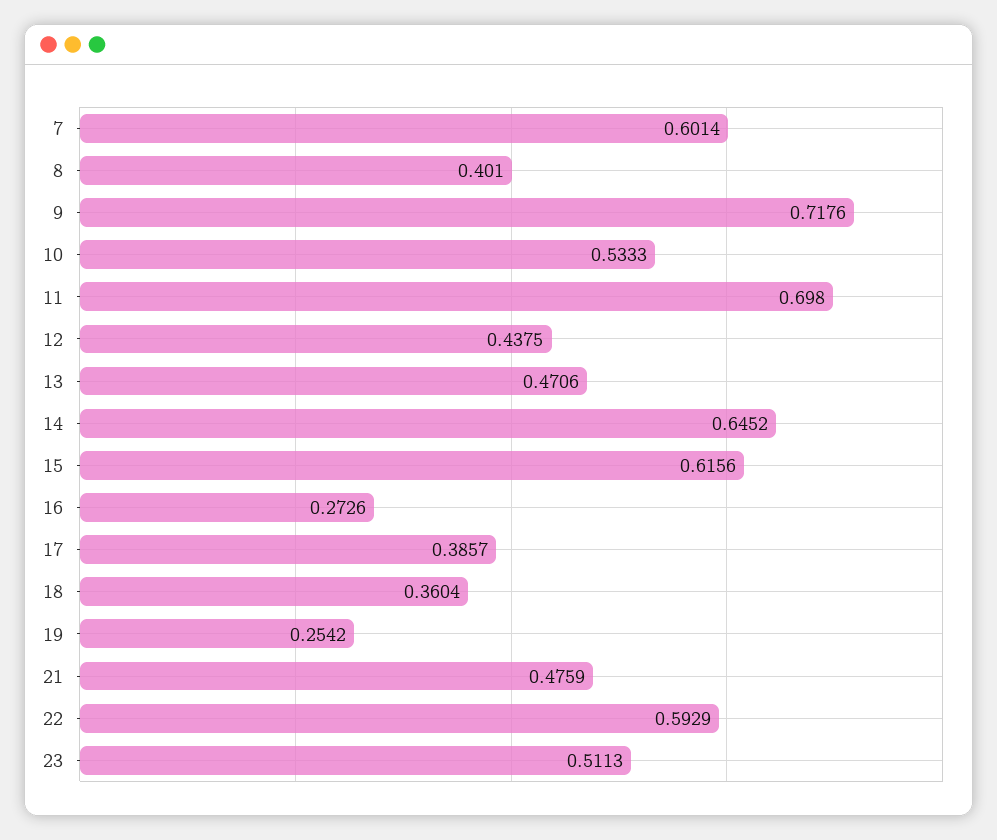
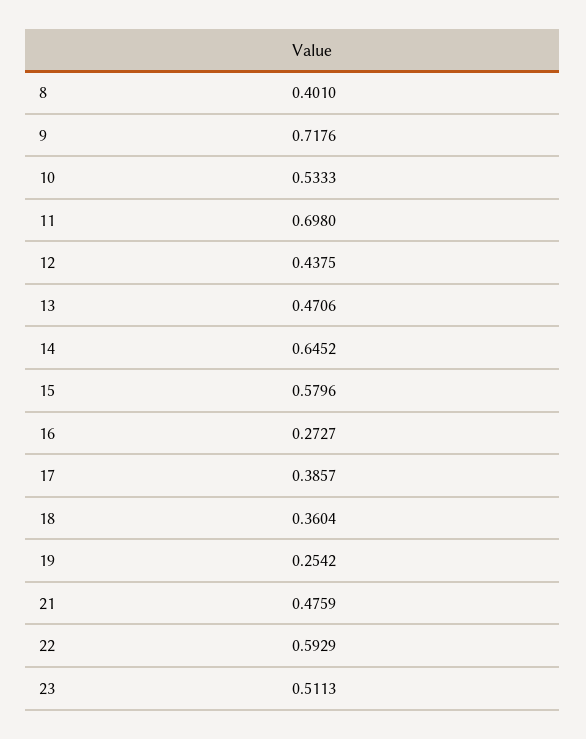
7: 0.6014 -> none
15: 0.6156 -> 0.5796
16: 0.2726 -> 0.2727

